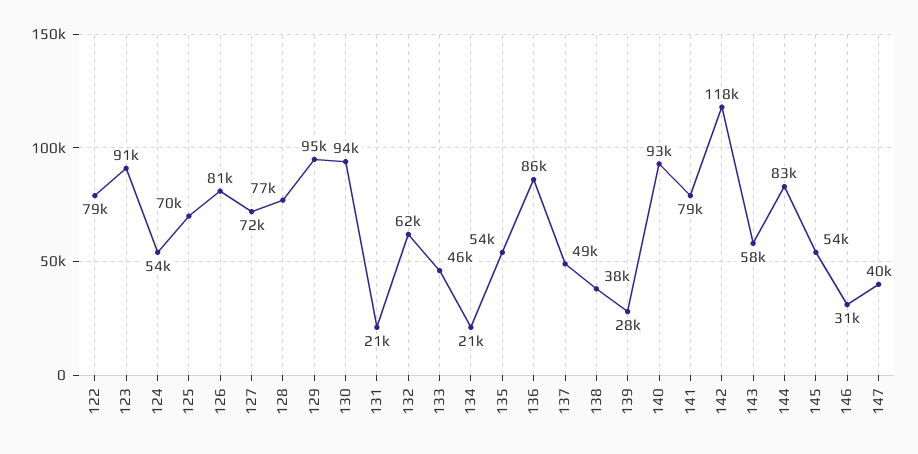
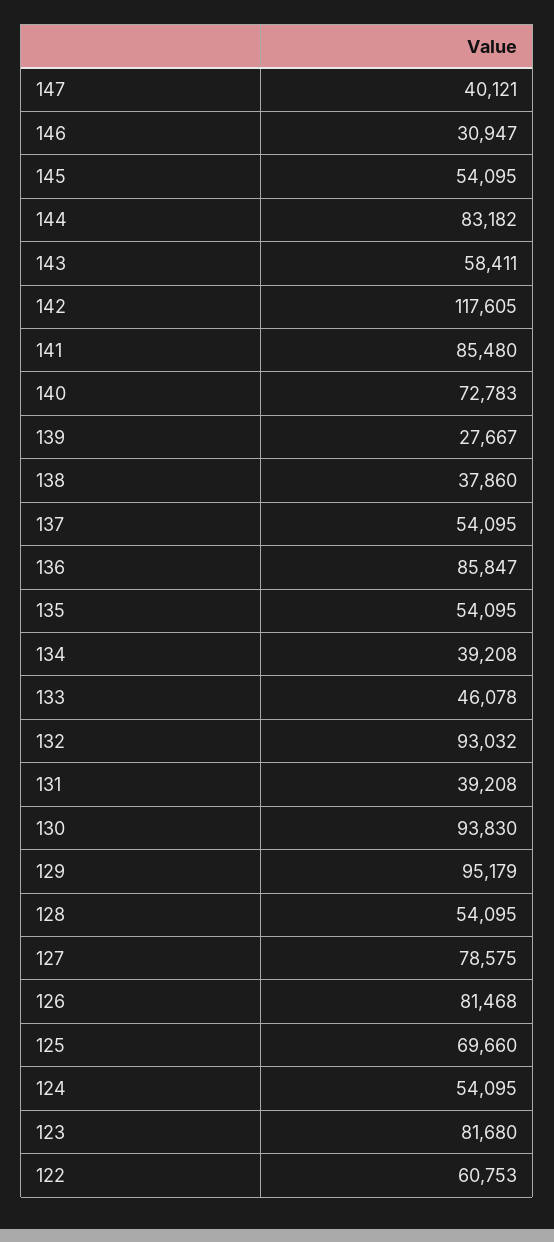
122: 79000 -> 60753
123: 91000 -> 81680
127: 72000 -> 78575
128: 77000 -> 54095
131: 21000 -> 39208
132: 62000 -> 93032
134: 21000 -> 39208
137: 49000 -> 54095
140: 93000 -> 72783
141: 79000 -> 85480

